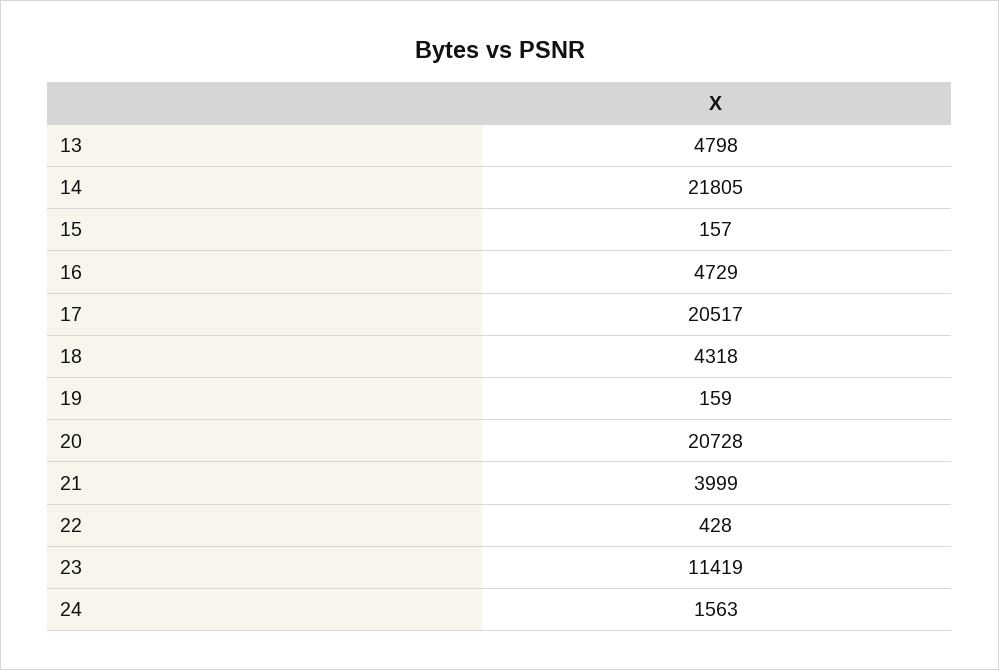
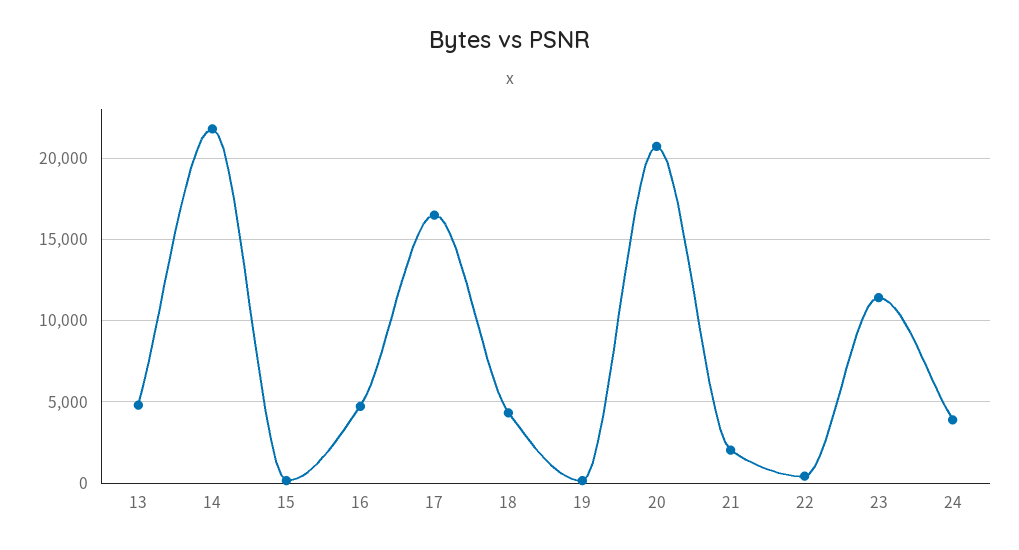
17: 20517 -> 16500
21: 3999 -> 2000
24: 1563 -> 4000

